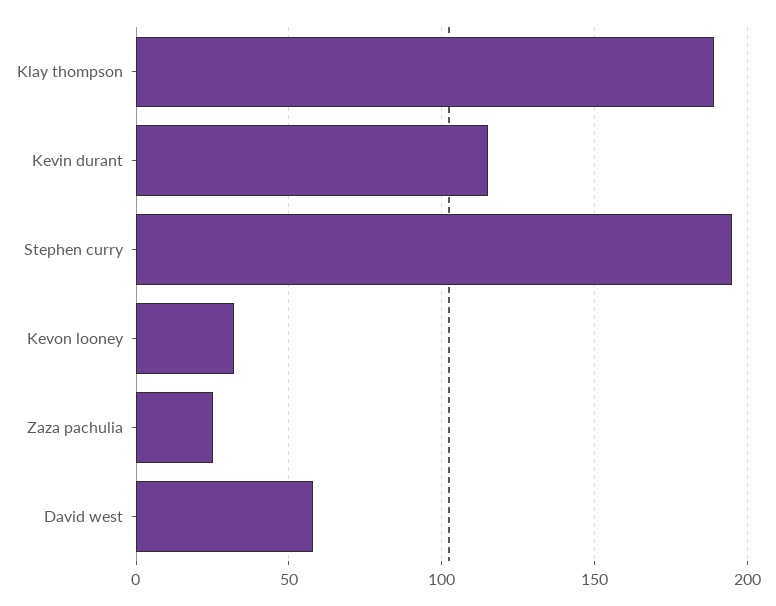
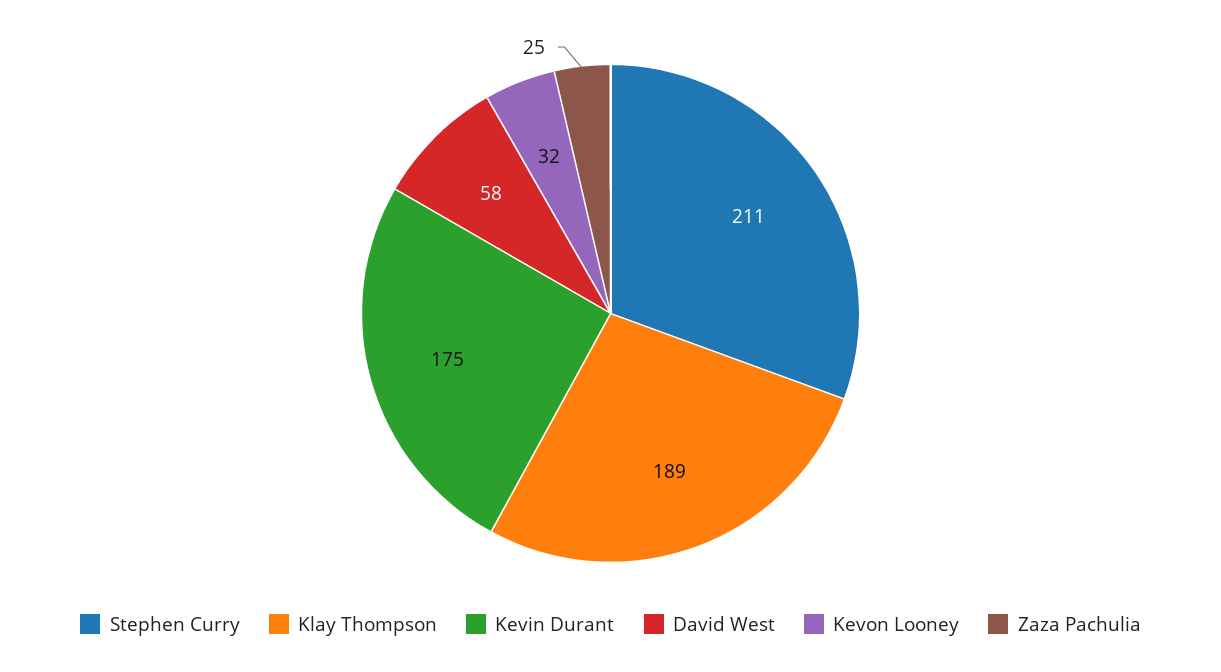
Kevin durant: 115 -> 175
Stephen curry: 195 -> 211

